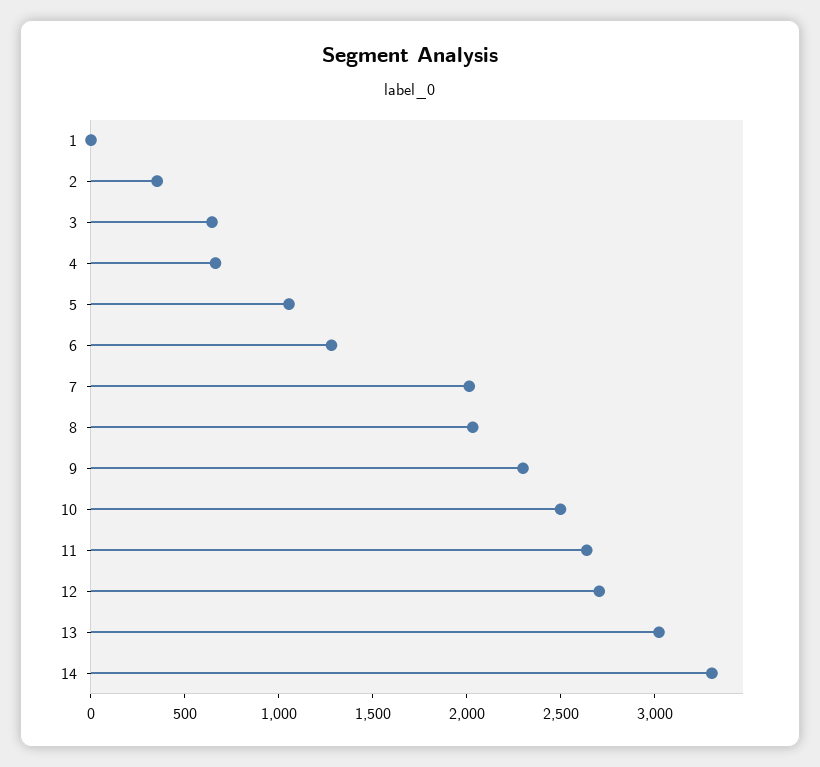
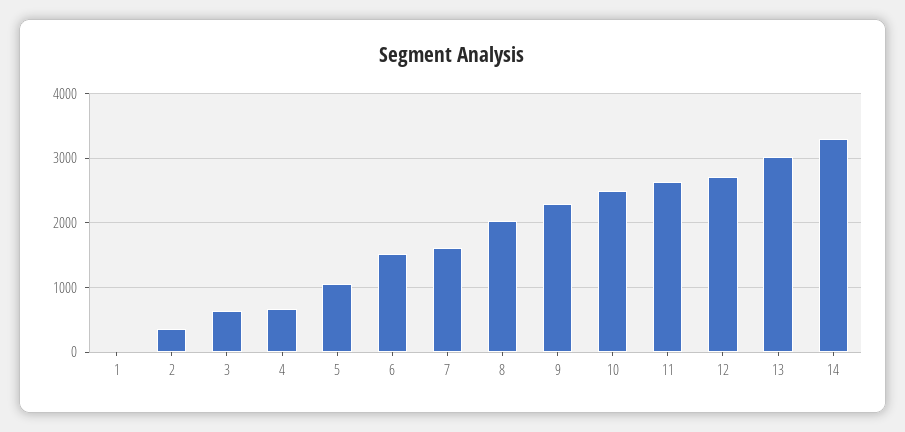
6: 1300 -> 1500
7: 2000 -> 1600

